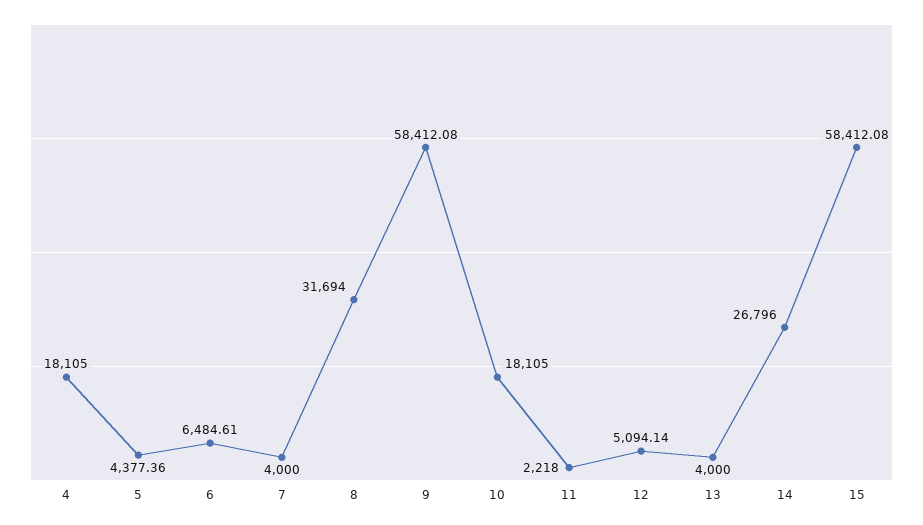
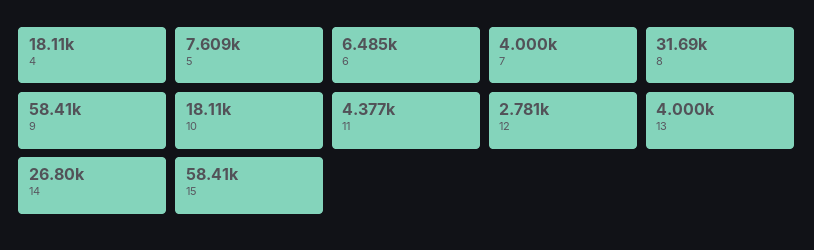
5: 4377.36 -> 7609
11: 2218 -> 4377
12: 5094.14 -> 2781

